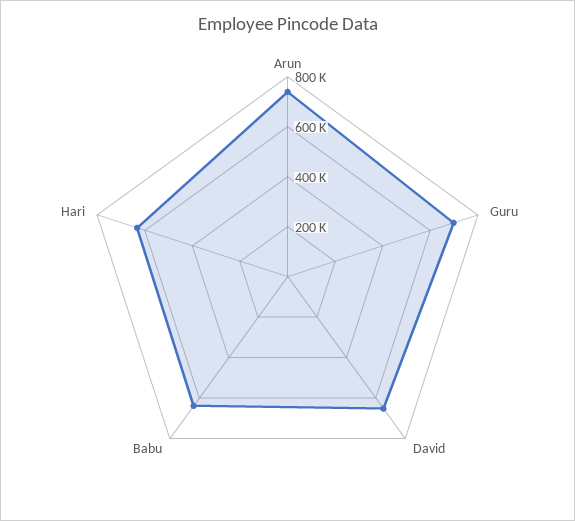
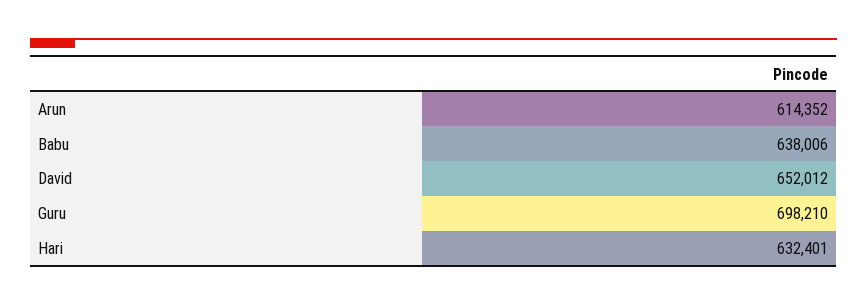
Arun: 750000 -> 614352

